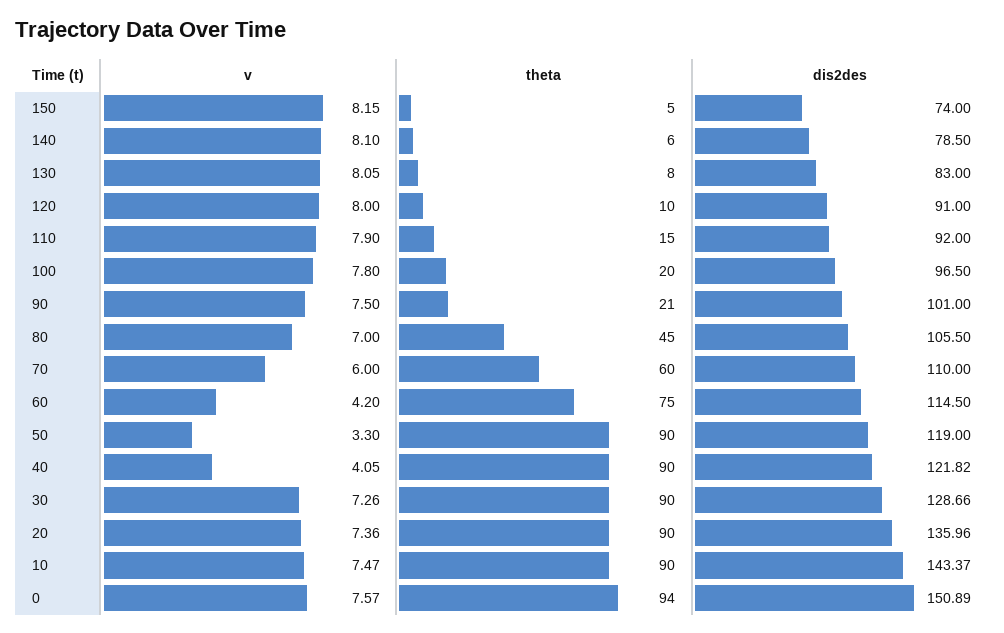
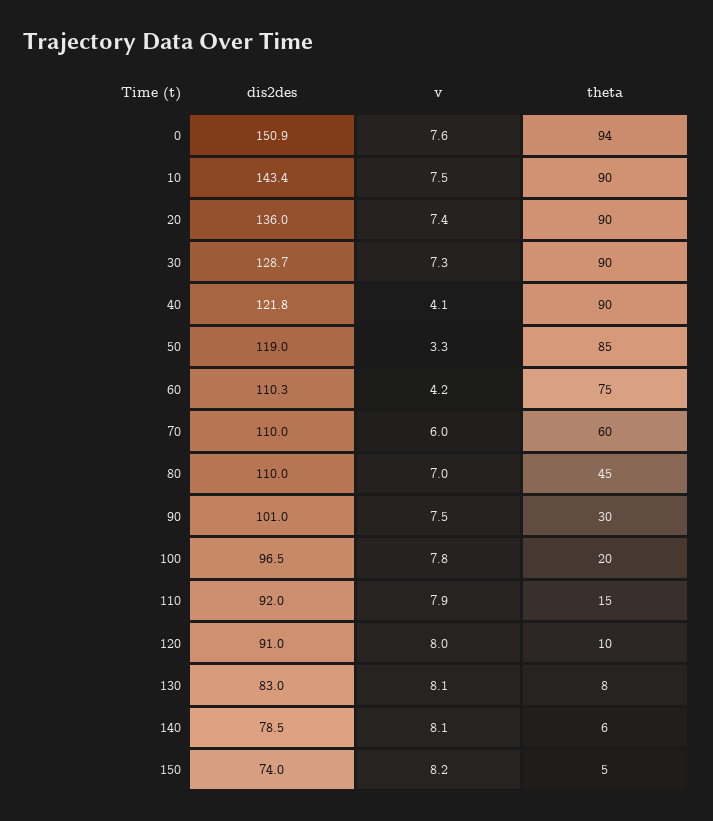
theta, 90: 21 -> 30
dis2des, 80: 105.5 -> 110
dis2des, 60: 114.5 -> 110.3
theta, 50: 90 -> 85

